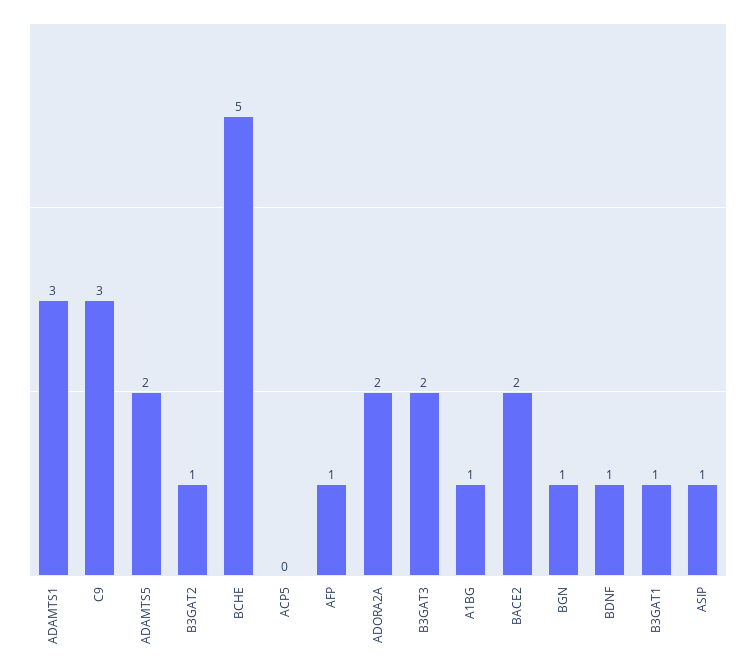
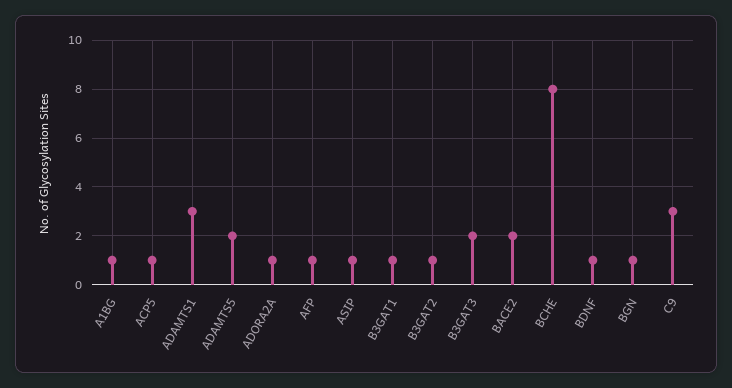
BCHE: 5 -> 8
ACP5: 0 -> 1
ADORA2A: 2 -> 1

